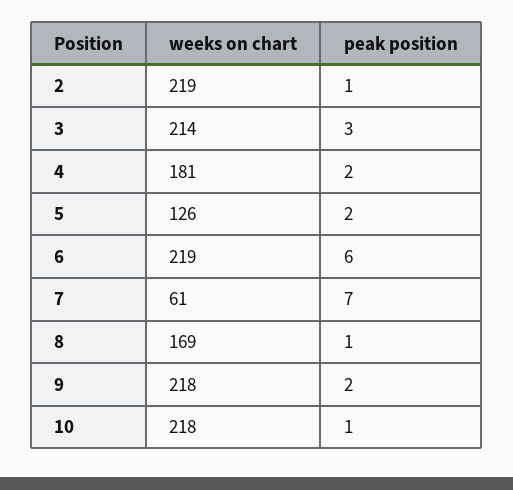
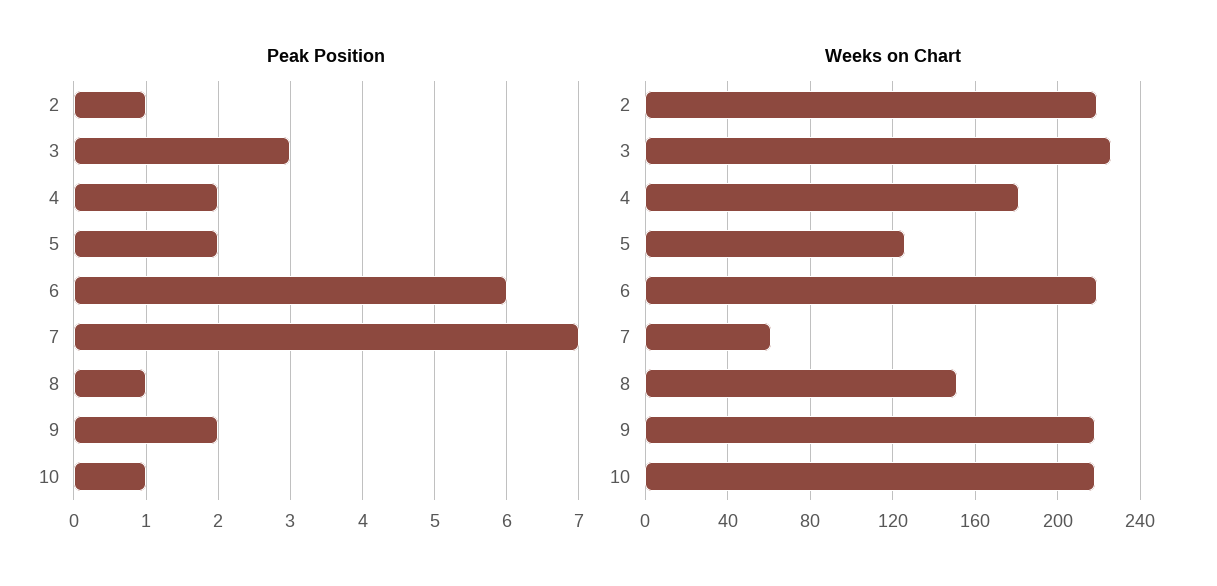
weeks on chart, 3: 214 -> 225
weeks on chart, 8: 169 -> 150

